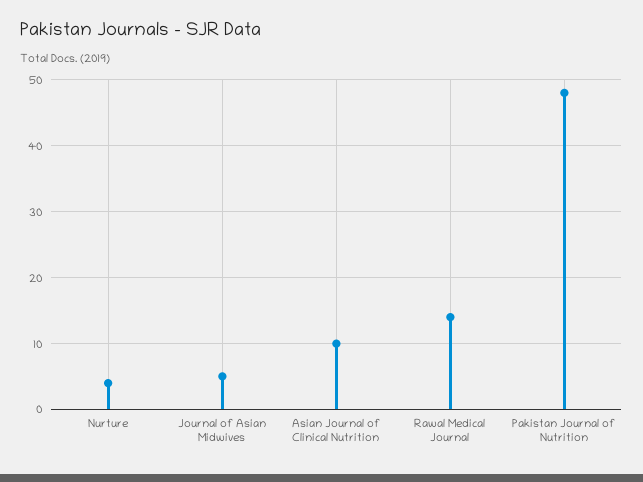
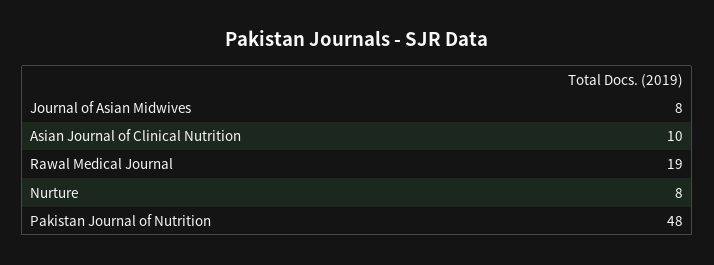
Nurture: 4 -> 8
Journal of Asian Midwives: 5 -> 8
Rawal Medical Journal: 14 -> 19

